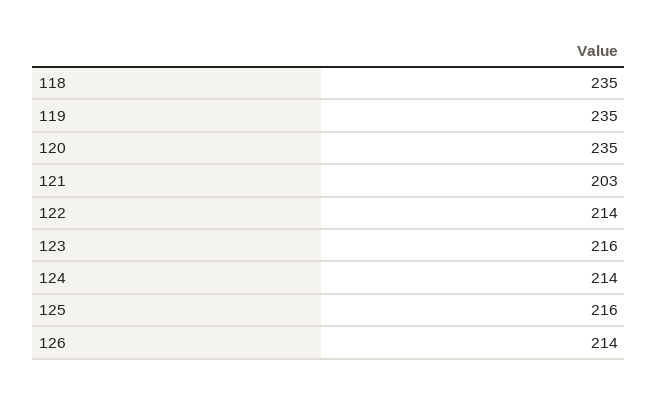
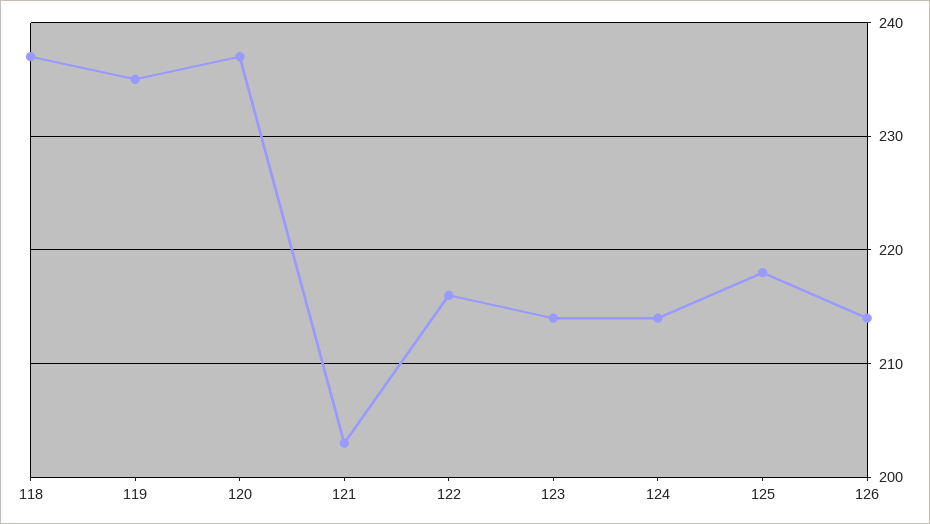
118: 235 -> 237
120: 235 -> 237
122: 214 -> 216
123: 216 -> 214
125: 216 -> 218

